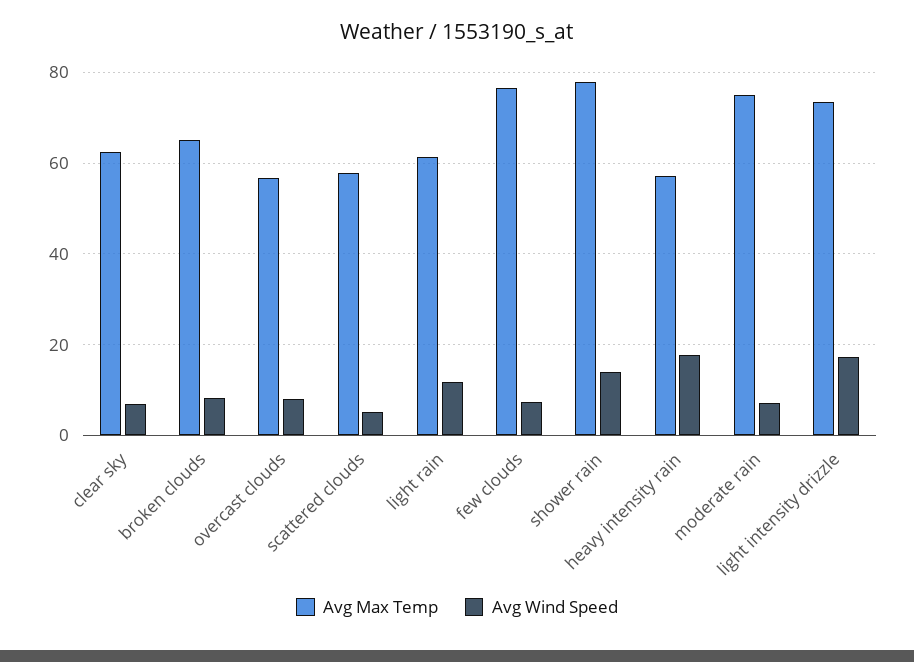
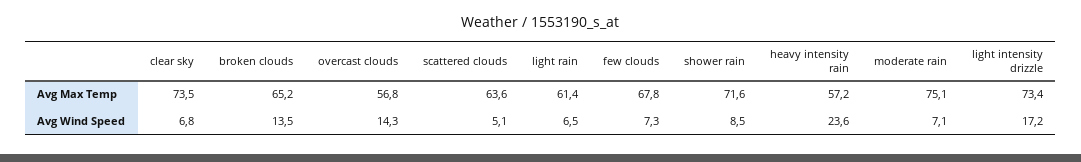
Avg Max Temp, clear sky: 62 -> 73.5
Avg Wind Speed, broken clouds: 8 -> 13.5
Avg Wind Speed, overcast clouds: 8 -> 14.3
Avg Max Temp, scattered clouds: 58 -> 63.6
Avg Wind Speed, light rain: 12 -> 6.5
Avg Max Temp, few clouds: 76 -> 67.8
Avg Max Temp, shower rain: 78 -> 71.6
Avg Wind Speed, shower rain: 14 -> 8.5
Avg Wind Speed, heavy intensity rain: 18 -> 23.6

